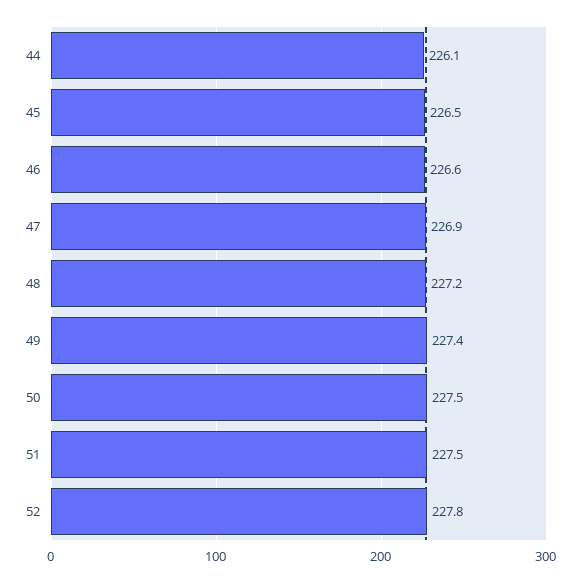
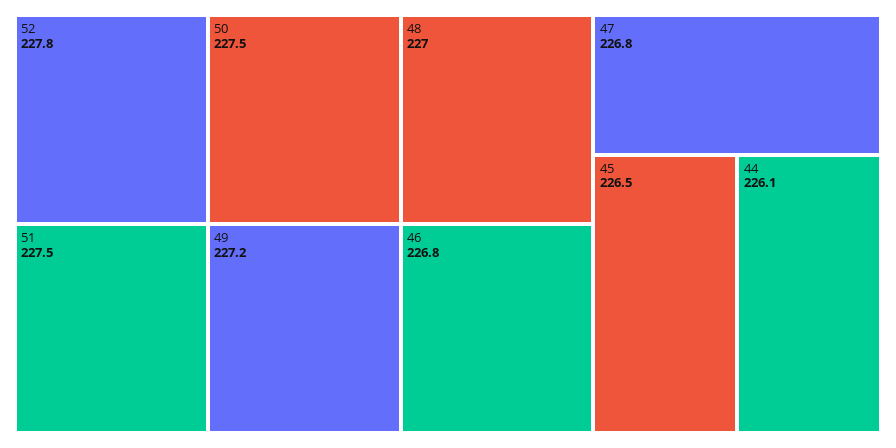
46: 226.6 -> 226.8
47: 226.9 -> 226.8
48: 227.2 -> 227
49: 227.4 -> 227.2

